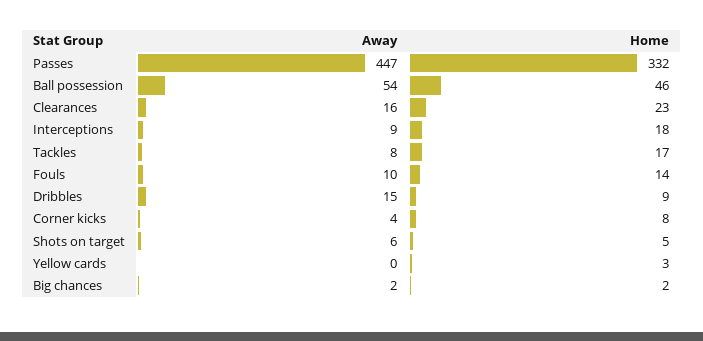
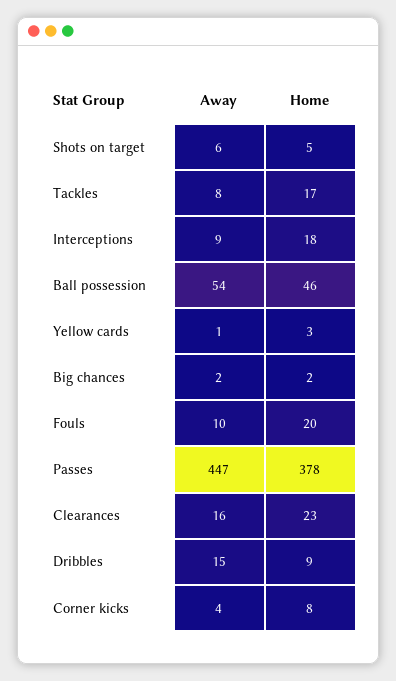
Home, Passes: 332 -> 378
Home, Fouls: 14 -> 20
Away, Yellow cards: 0 -> 1

